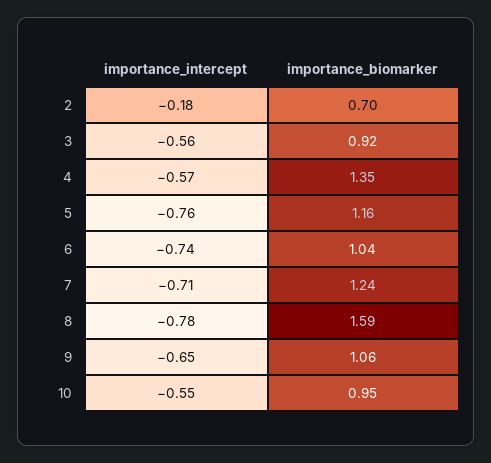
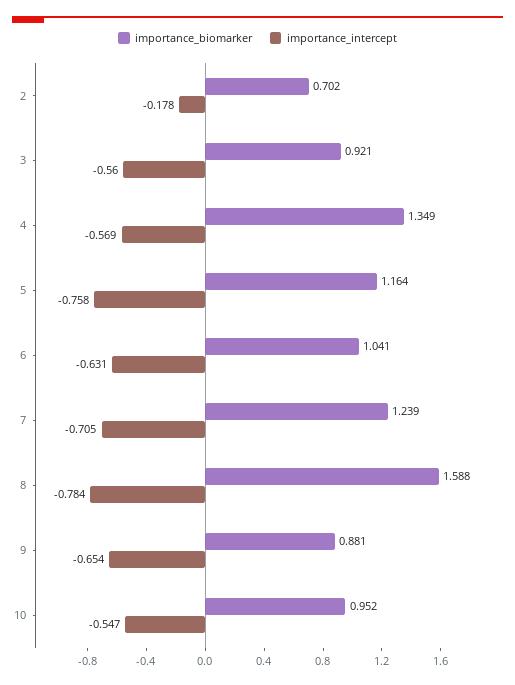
importance_intercept, 6: -0.74 -> -0.631
importance_biomarker, 9: 1.06 -> 0.881

